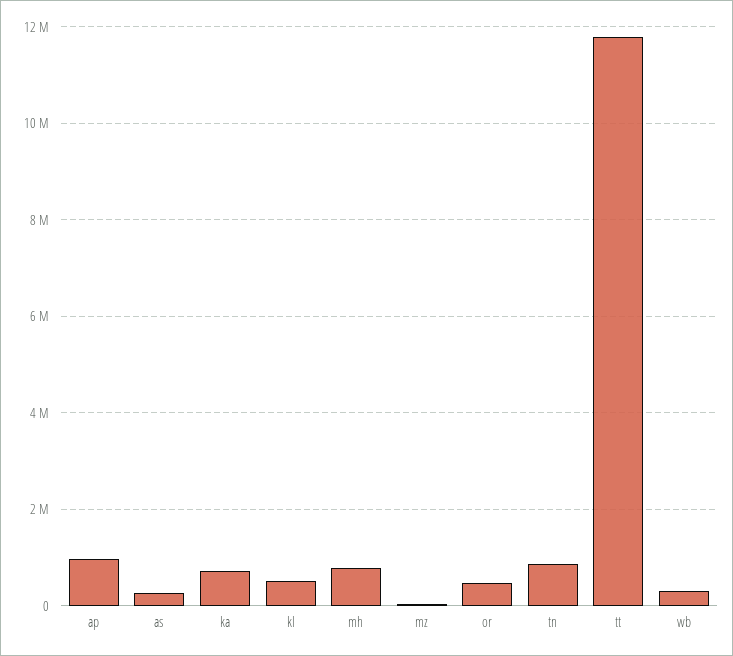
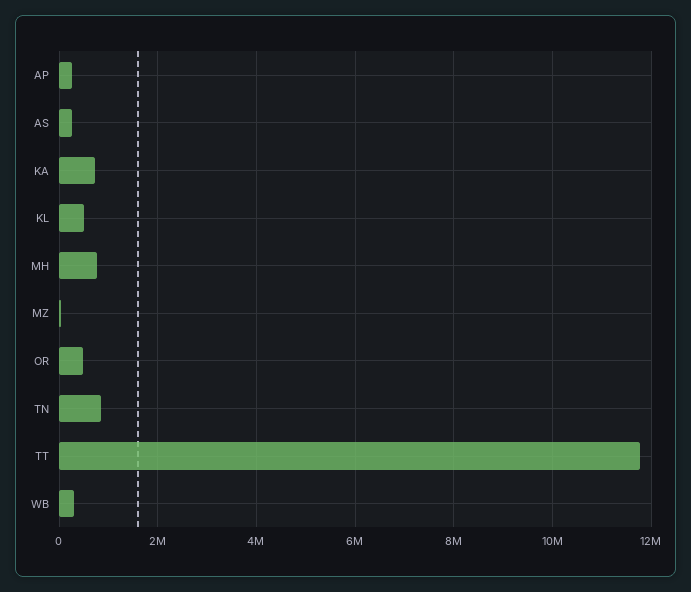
ap: 1000000 -> 200000

